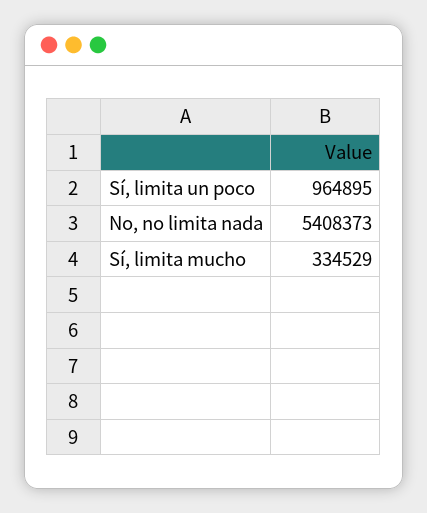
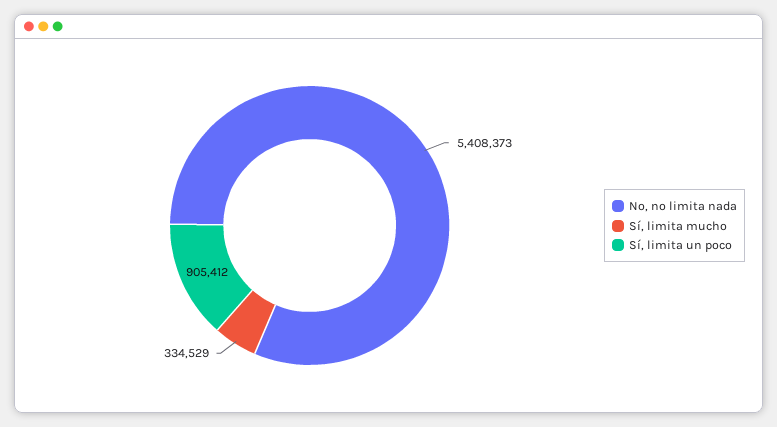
Sí, limita un poco: 964895 -> 905412

